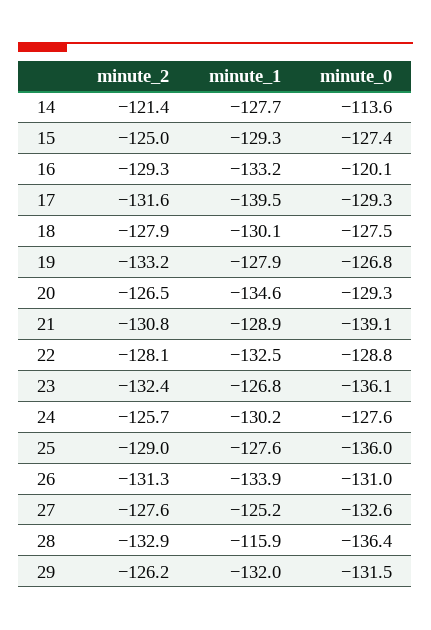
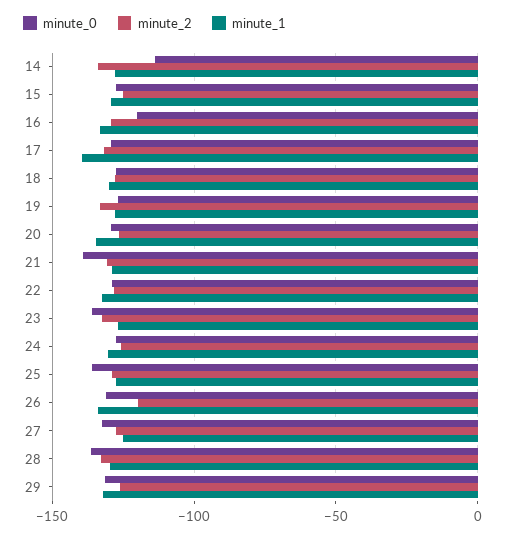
minute_2, 14: -121.4 -> -135
minute_2, 26: -131.3 -> -120
minute_1, 28: -115.9 -> -130

